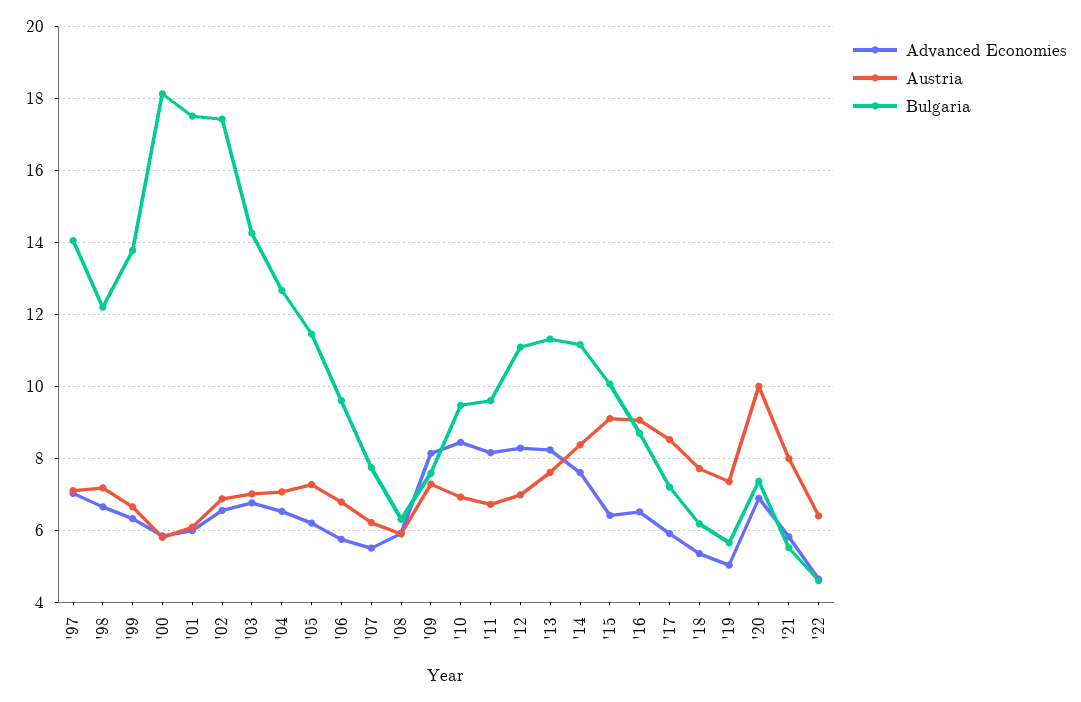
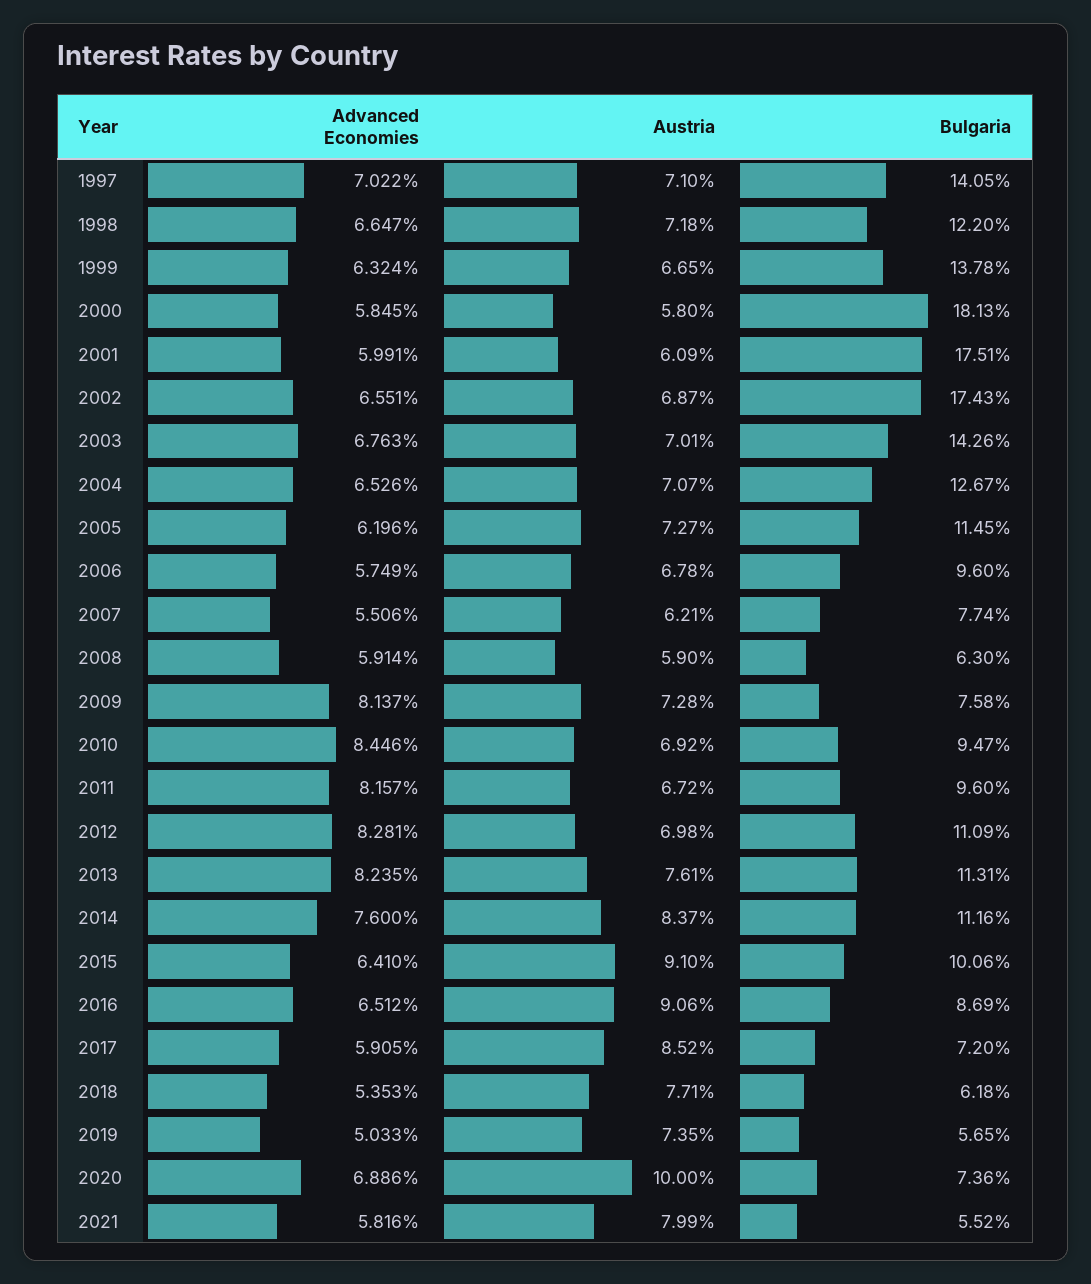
Advanced Economies, '22: 4.6 -> none
Austria, '22: 6.4 -> none
Bulgaria, '22: 4.6 -> none

